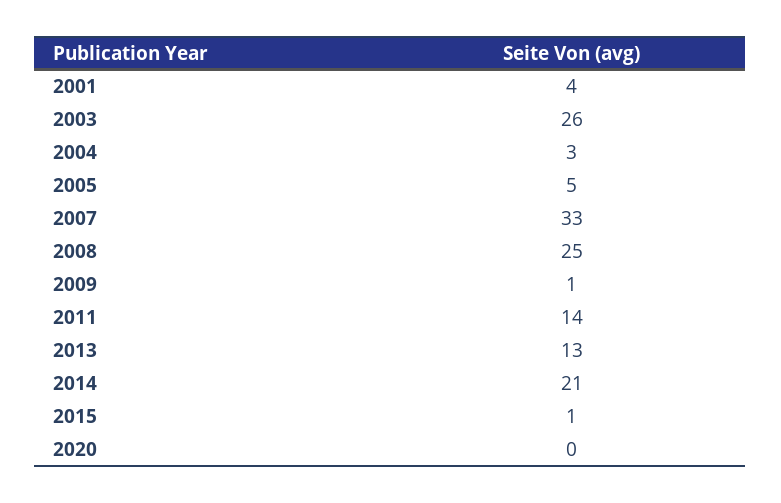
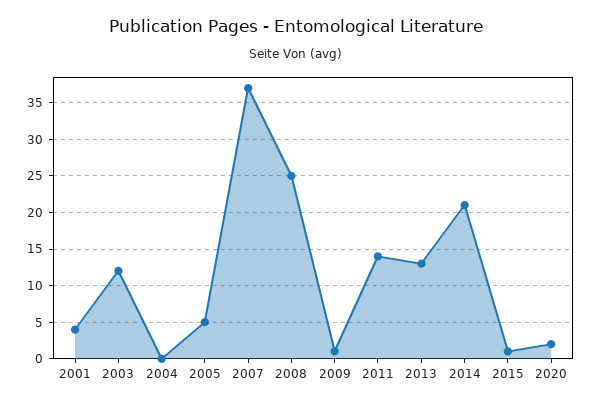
2003: 26 -> 12
2004: 3 -> 0
2007: 33 -> 37
2020: 0 -> 2

